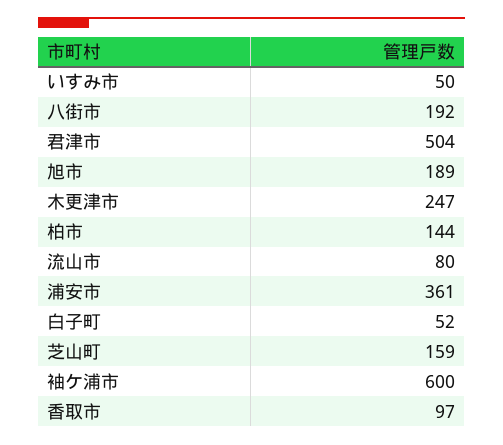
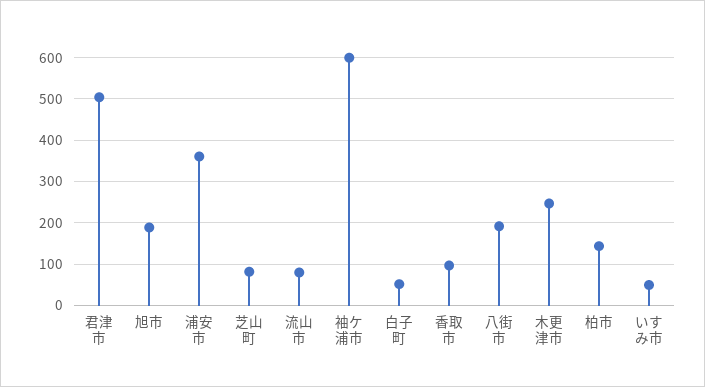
芝山町: 159 -> 80

